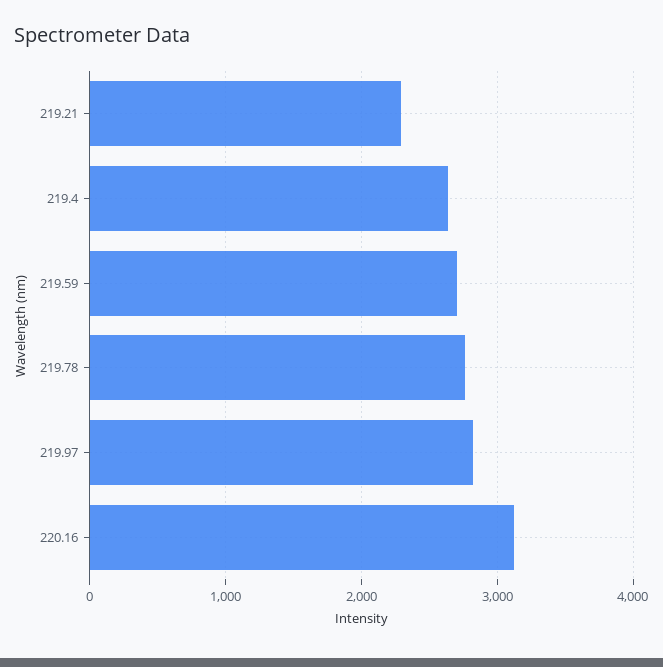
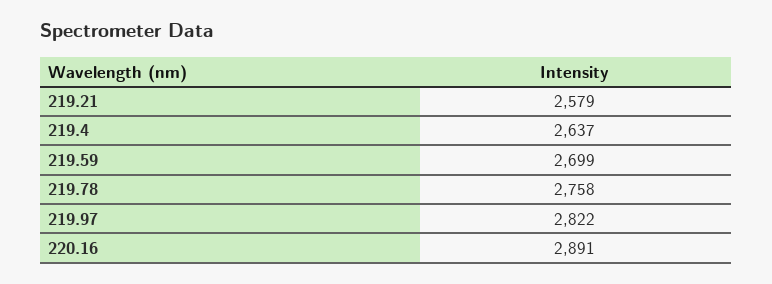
219.21: 2300 -> 2579
220.16: 3100 -> 2891

